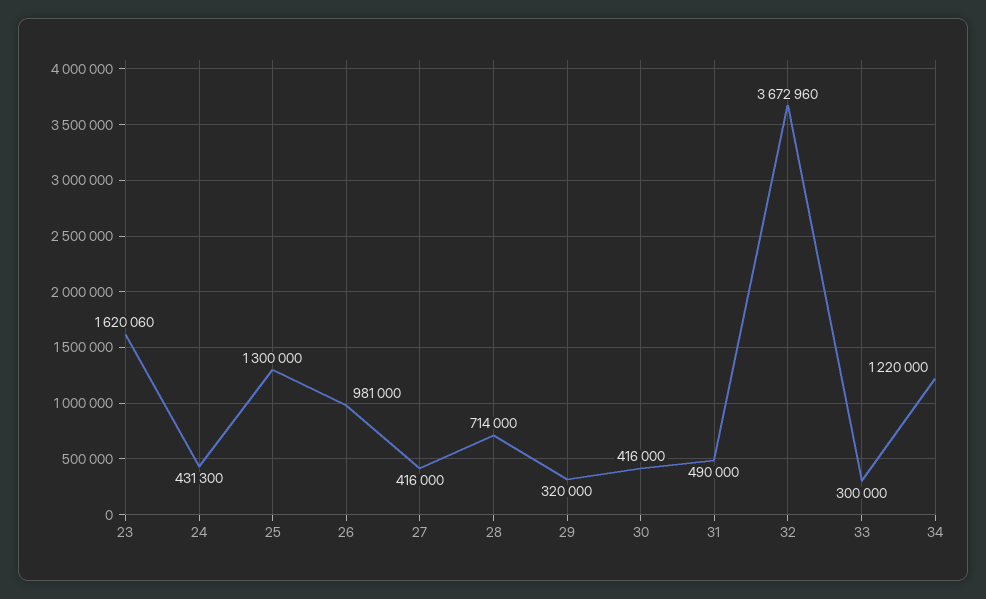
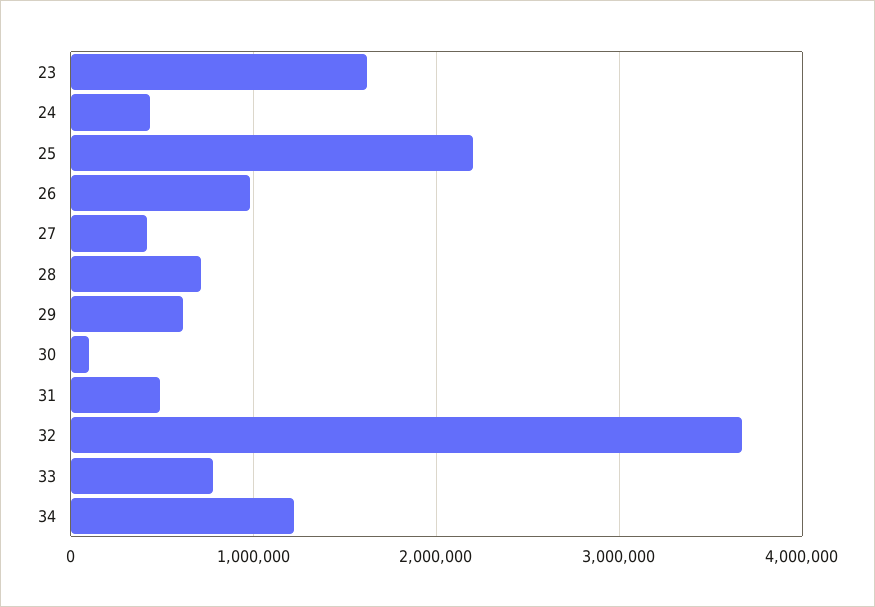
25: 1300000 -> 2200000
29: 320000 -> 600000
30: 416000 -> 100000
33: 300000 -> 800000

